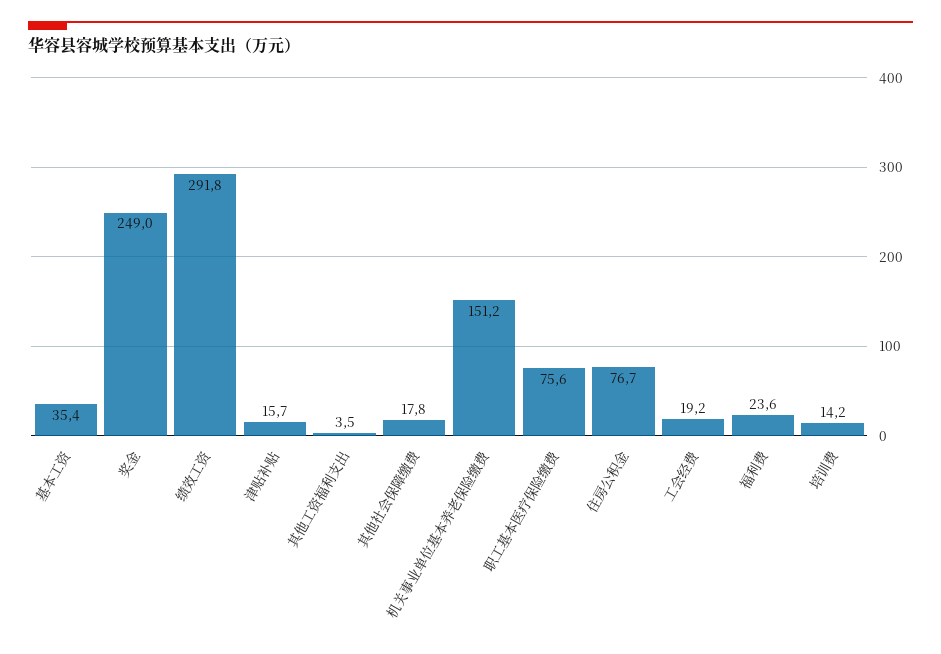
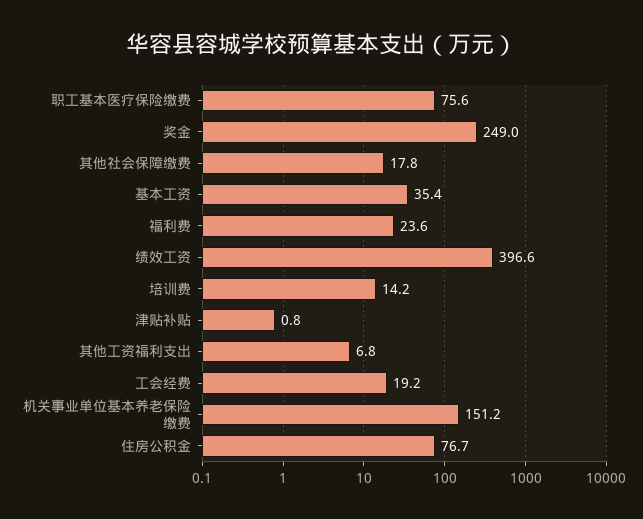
绩效工资: 291.8 -> 396.6
津贴补贴: 15.7 -> 0.8
其他工资福利支出: 3.5 -> 6.8

